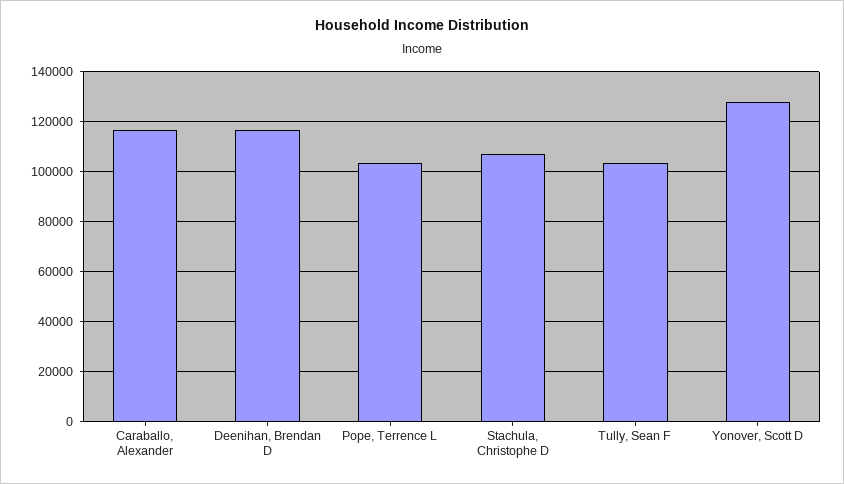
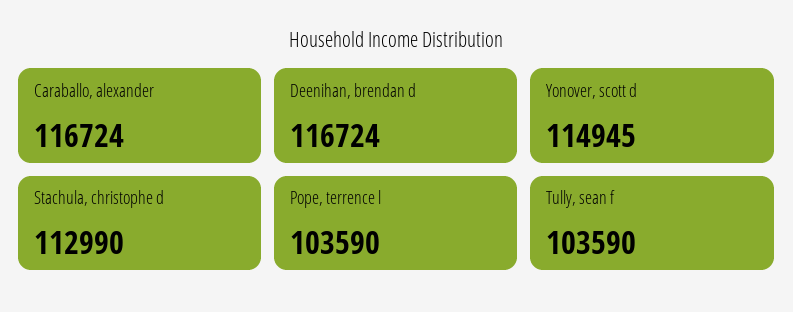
Stachula, Christophe D: 107500 -> 112990
Yonover, Scott D: 127500 -> 114945

